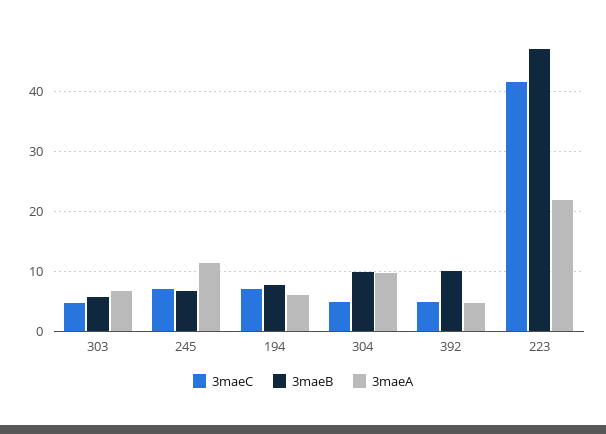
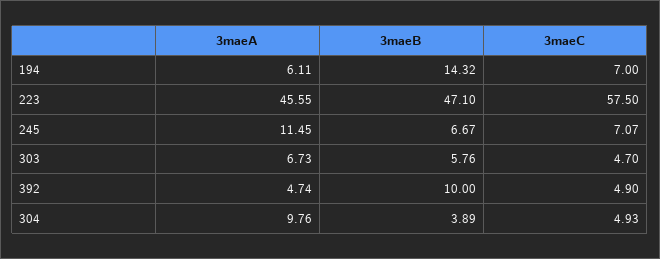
3maeB, 194: 8 -> 14.32
3maeB, 304: 10 -> 3.89
3maeC, 223: 42 -> 57.5
3maeA, 223: 22 -> 45.55

